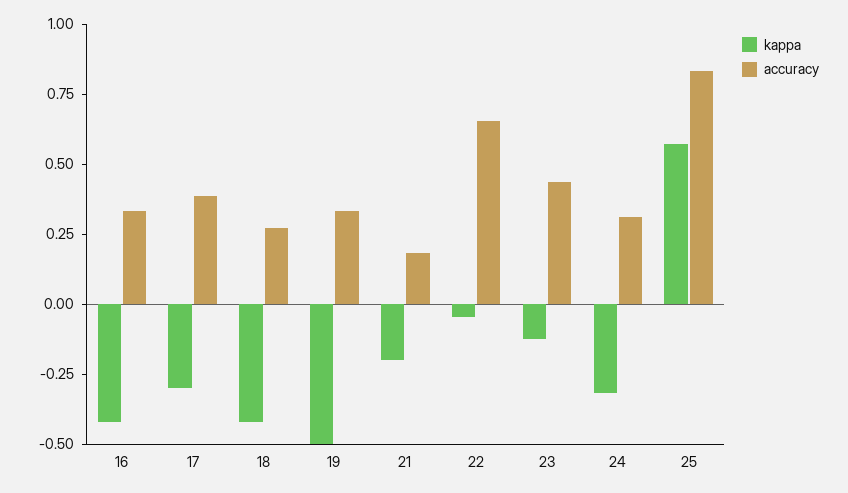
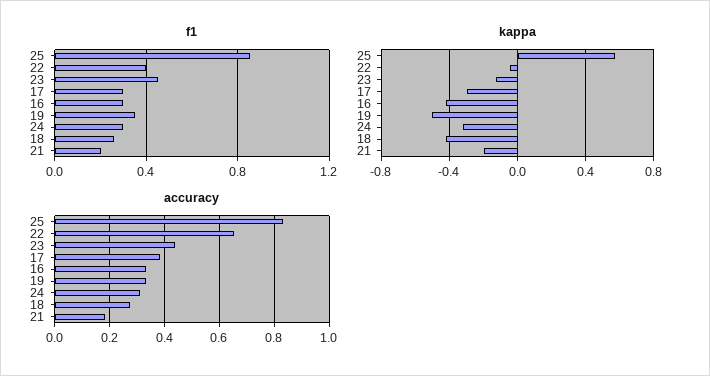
f1, 25: none -> 0.85
f1, 22: none -> 0.4
f1, 23: none -> 0.45
f1, 17: none -> 0.3
f1, 16: none -> 0.3
f1, 19: none -> 0.35
f1, 24: none -> 0.3
f1, 18: none -> 0.25
f1, 21: none -> 0.2

